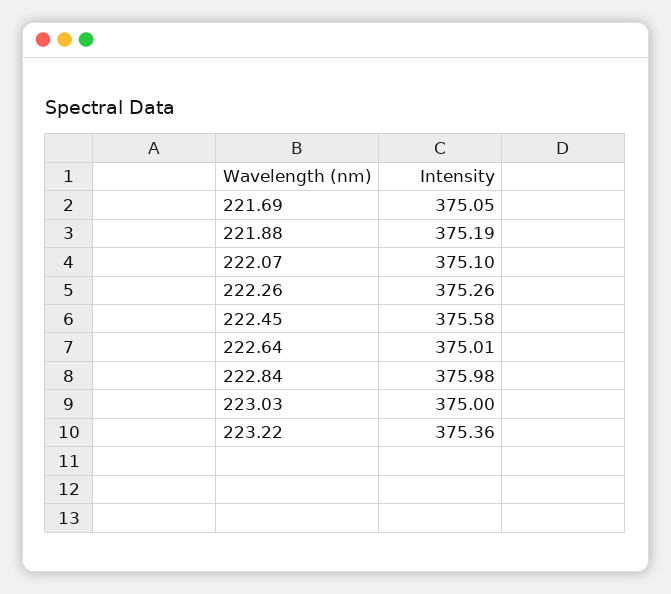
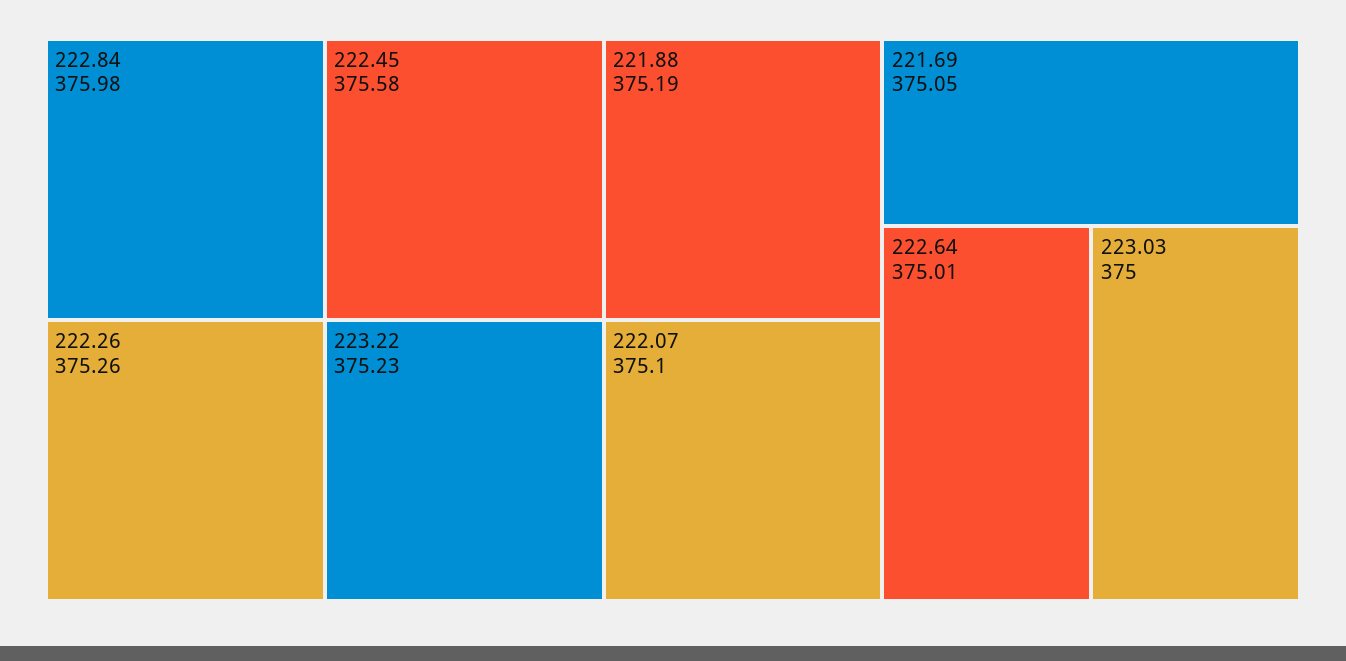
223.22: 375.36 -> 375.23

